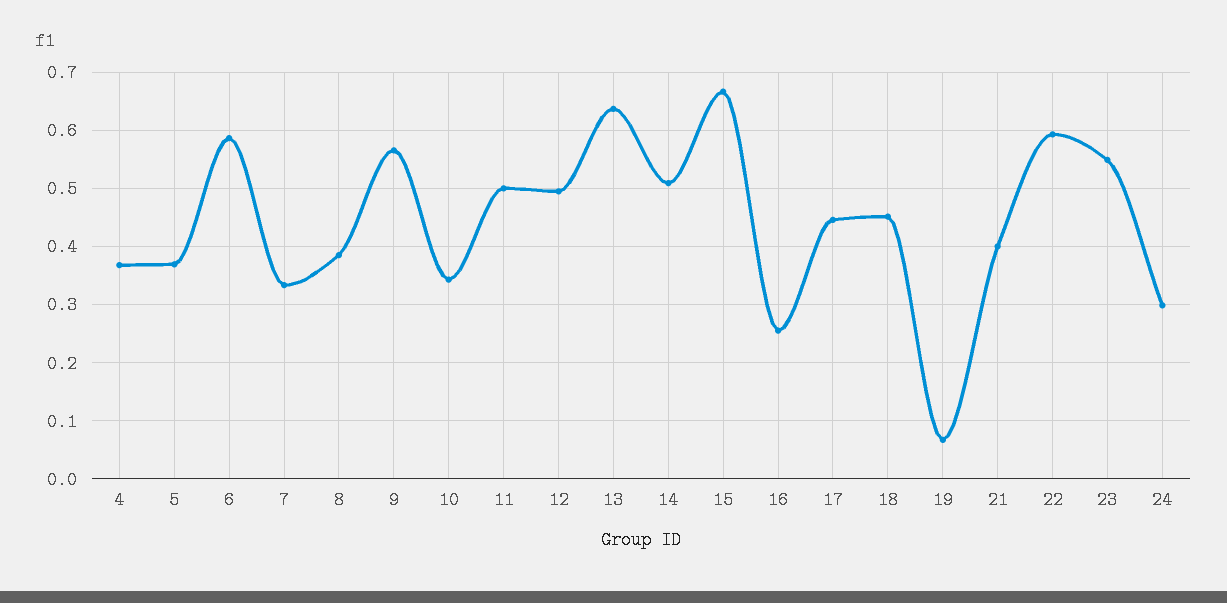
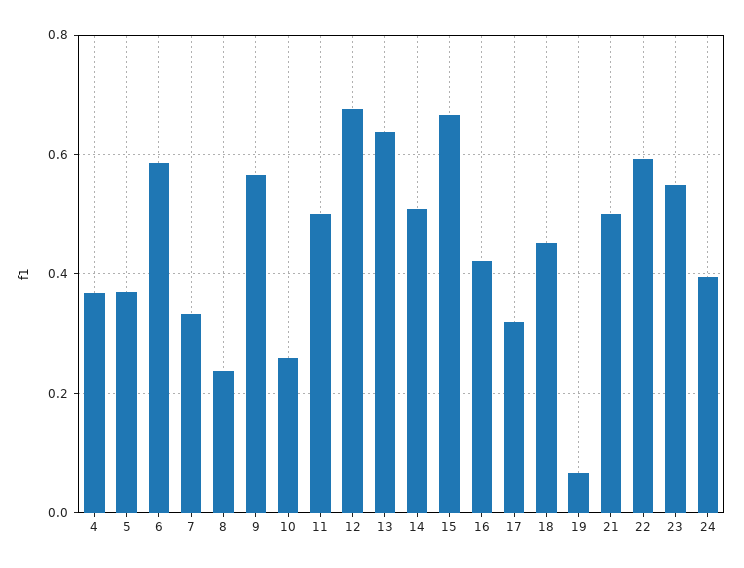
8: 0.38 -> 0.24
10: 0.34 -> 0.26
12: 0.5 -> 0.68
16: 0.26 -> 0.42
17: 0.44 -> 0.32
21: 0.4 -> 0.5
24: 0.3 -> 0.4

